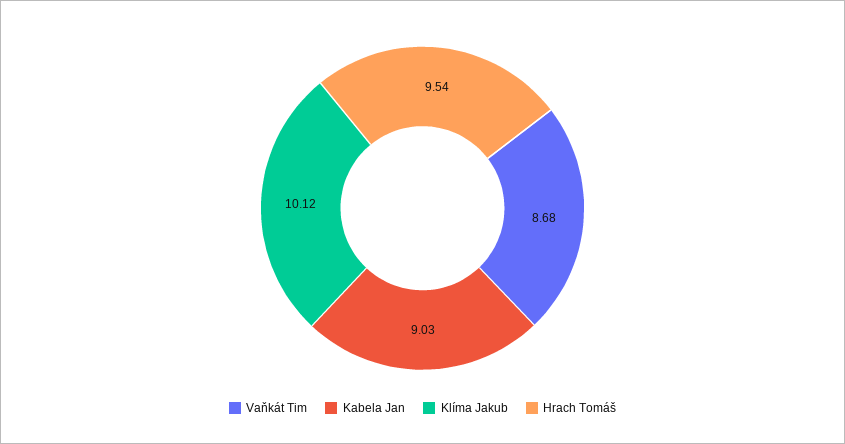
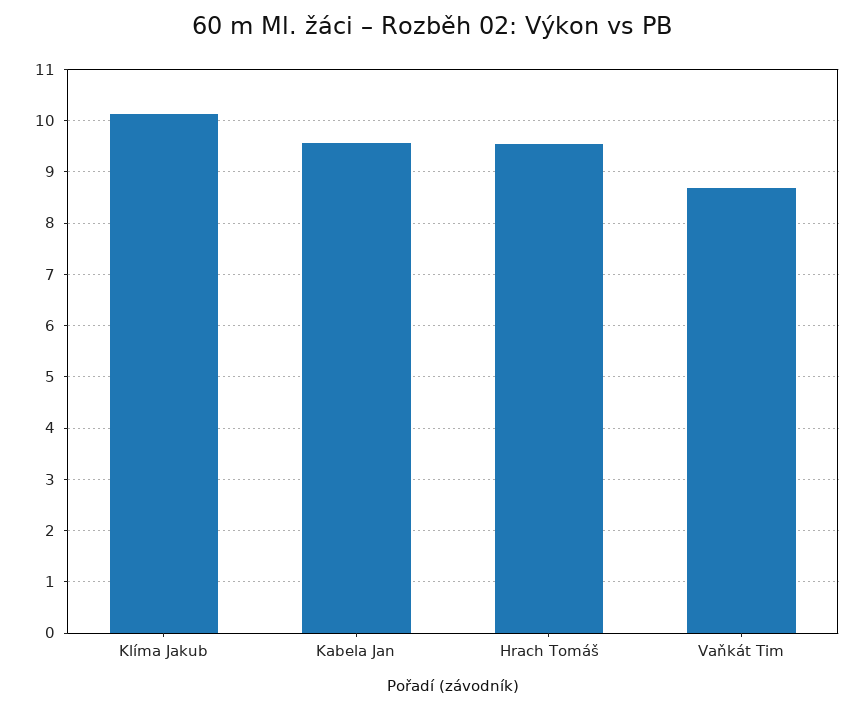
Kabela Jan: 9.03 -> 9.6

